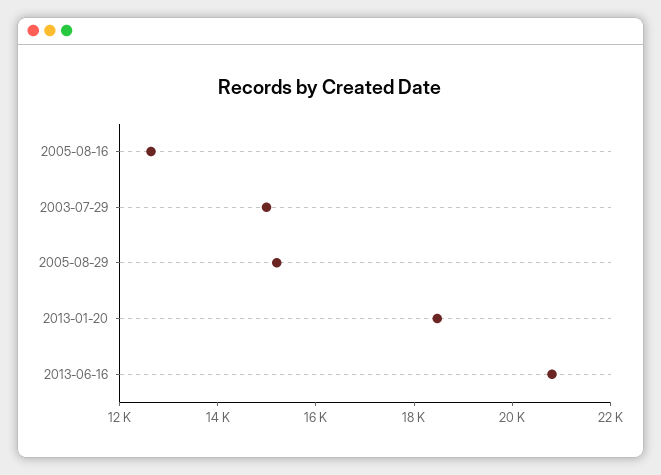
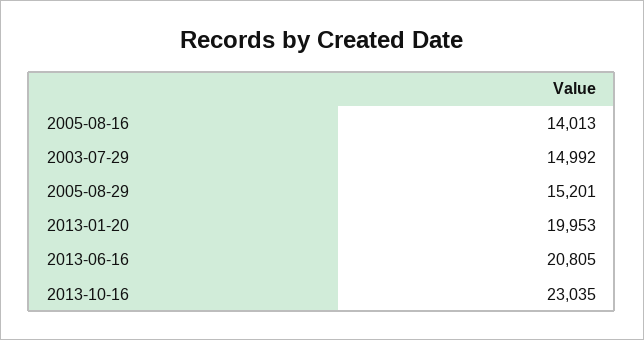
2005-08-16: 12500 -> 14013
2013-01-20: 18500 -> 19953
2013-10-16: none -> 23035

